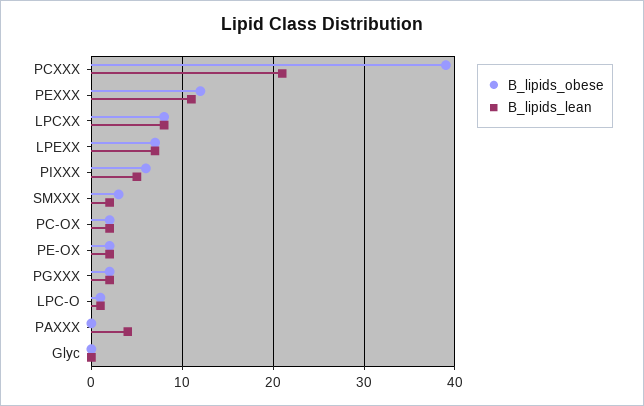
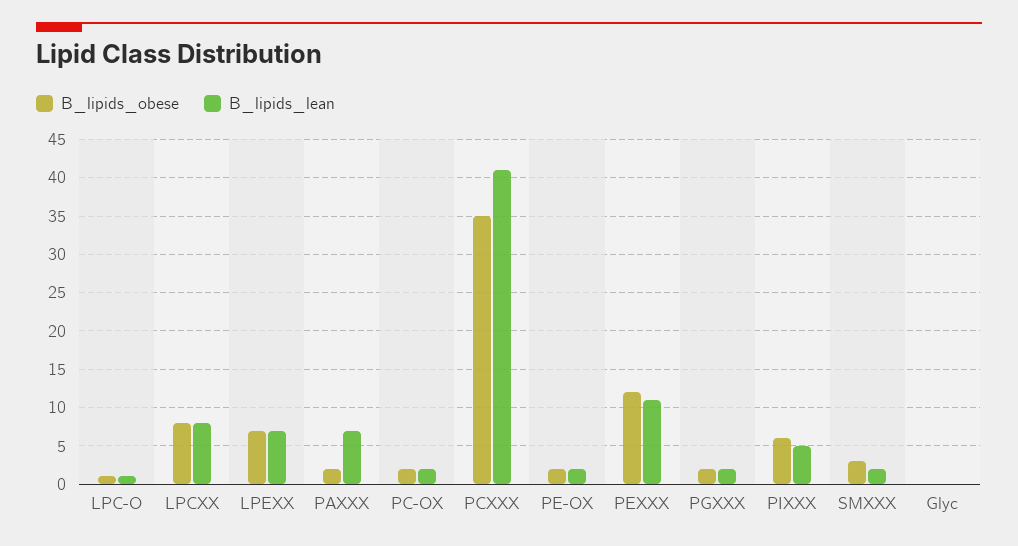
B_lipids_obese, PCXXX: 39 -> 35
B_lipids_lean, PCXXX: 21 -> 41
B_lipids_obese, PAXXX: 0 -> 2
B_lipids_lean, PAXXX: 4 -> 7

